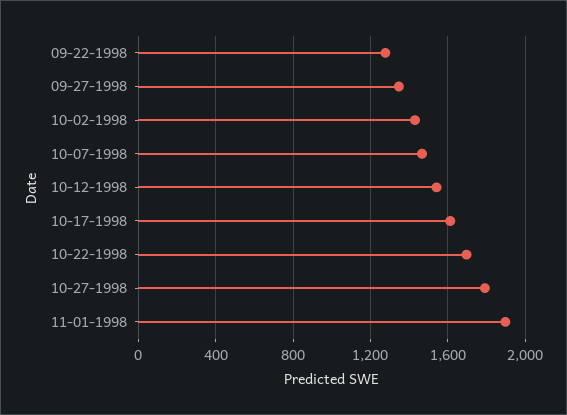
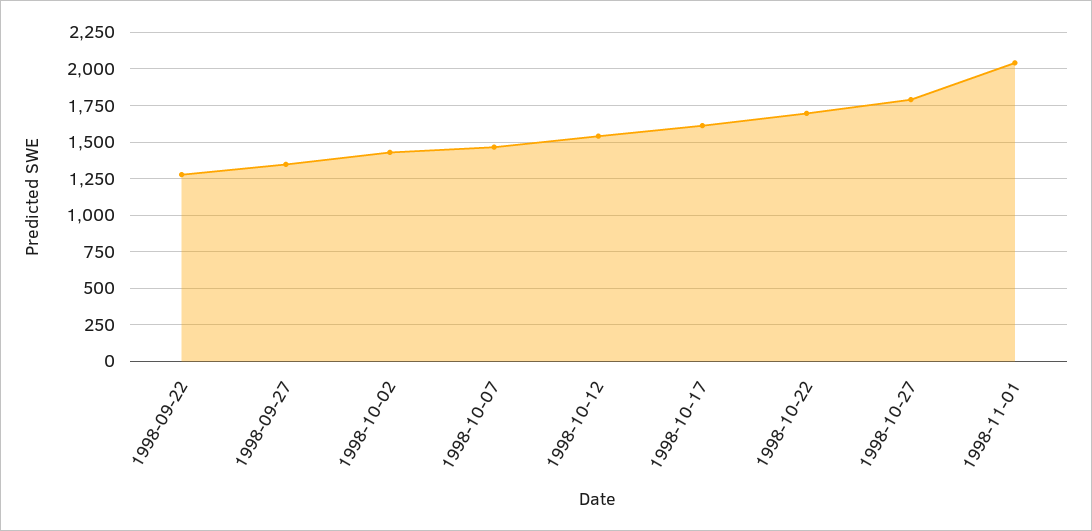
11-01-1998: 1900 -> 2050

